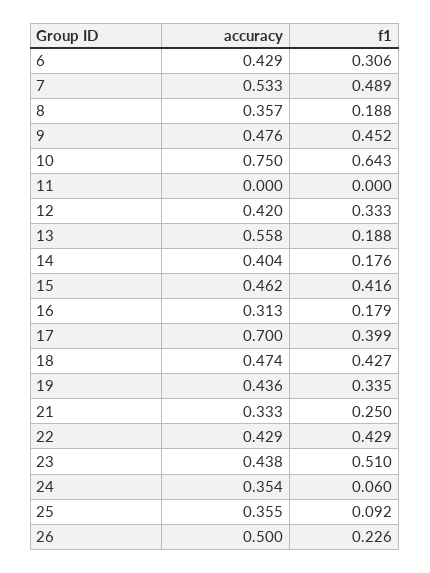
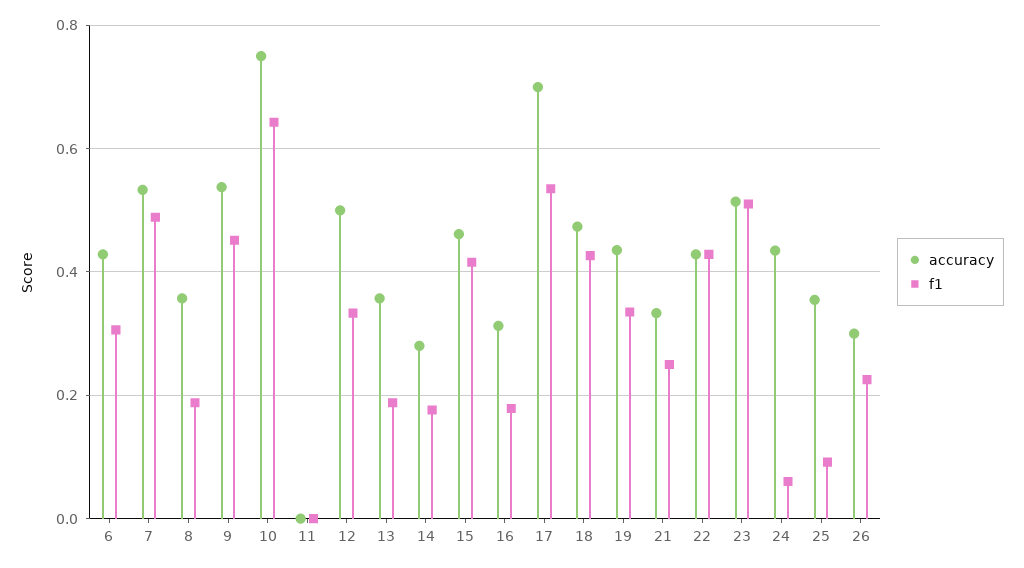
accuracy, 9: 0.476 -> 0.54
accuracy, 12: 0.42 -> 0.5
accuracy, 13: 0.558 -> 0.36
accuracy, 14: 0.404 -> 0.28
f1, 17: 0.399 -> 0.54
accuracy, 23: 0.438 -> 0.52
accuracy, 24: 0.354 -> 0.44
accuracy, 26: 0.5 -> 0.3

